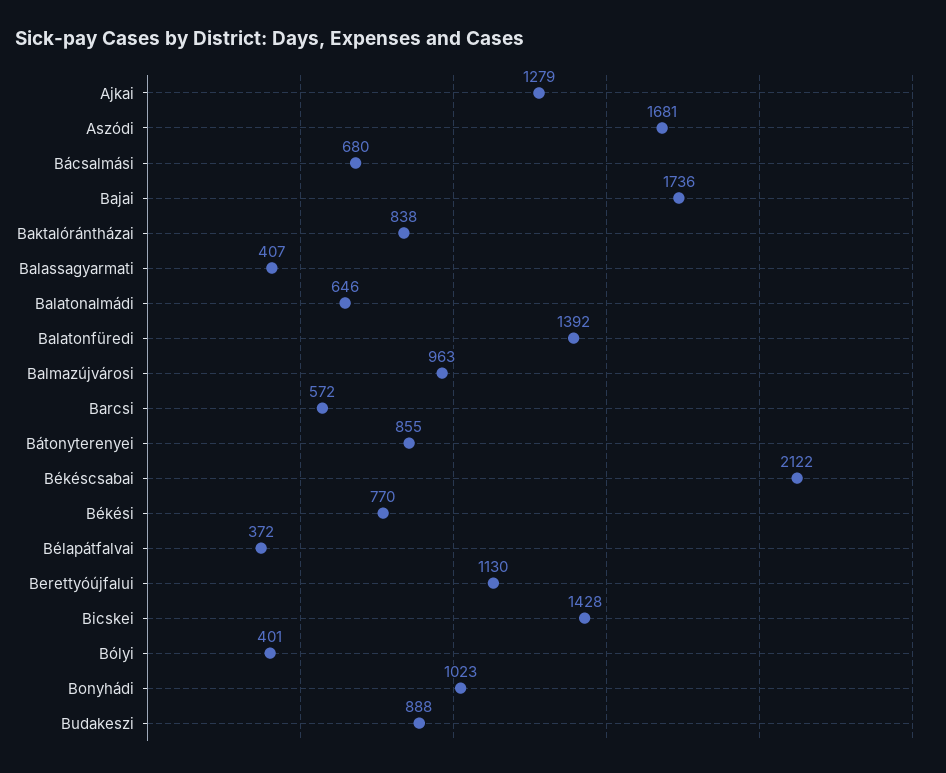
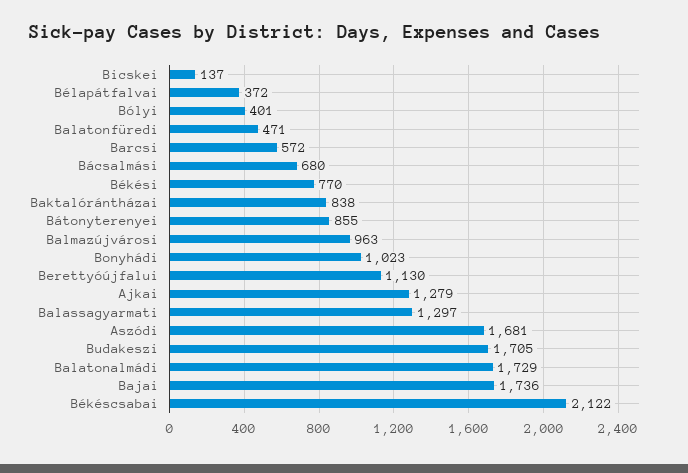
Balassagyarmati: 407 -> 1297
Balatonalmádi: 646 -> 1729
Balatonfüredi: 1392 -> 471
Bicskei: 1428 -> 137
Budakeszi: 888 -> 1705

